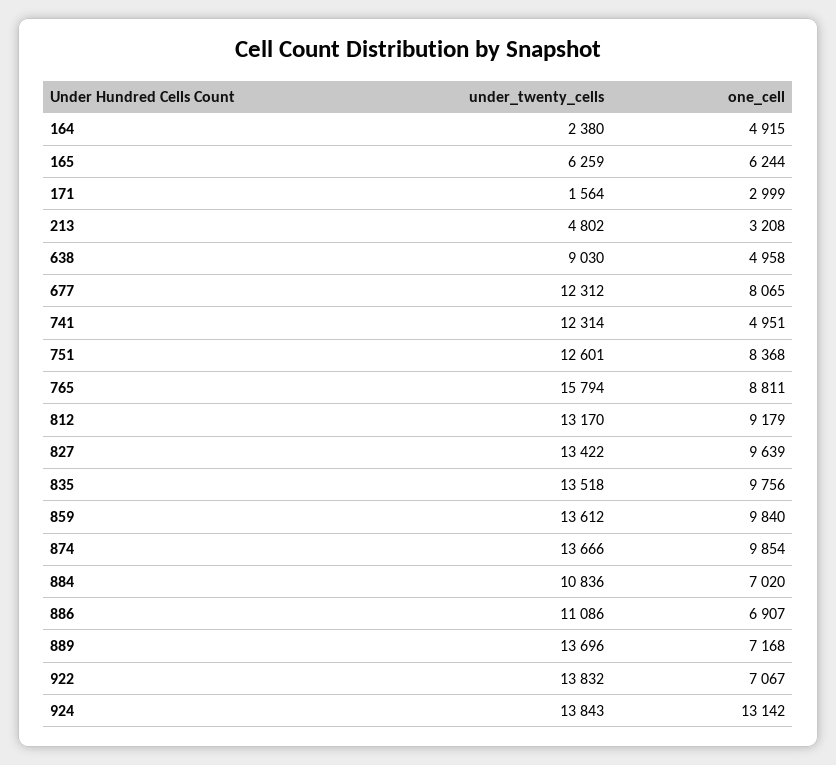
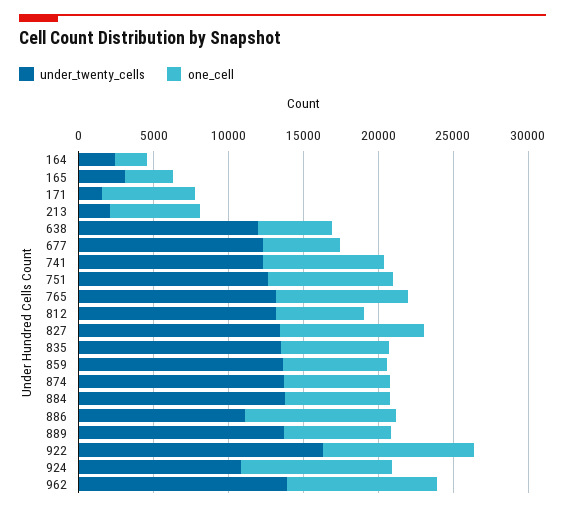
one_cell, 164: 4915 -> 2000
under_twenty_cells, 165: 6259 -> 3000
one_cell, 165: 6244 -> 3000
one_cell, 171: 2999 -> 6000
under_twenty_cells, 213: 4802 -> 2000
one_cell, 213: 3208 -> 6000
under_twenty_cells, 638: 9030 -> 12000
one_cell, 677: 8065 -> 5000
one_cell, 741: 4951 -> 8000
under_twenty_cells, 765: 15794 -> 13000
one_cell, 812: 9179 -> 6000
one_cell, 835: 9756 -> 7000
one_cell, 859: 9840 -> 7000
one_cell, 874: 9854 -> 7000
under_twenty_cells, 884: 10836 -> 14000
one_cell, 886: 6907 -> 10000
under_twenty_cells, 922: 13832 -> 16000
one_cell, 922: 7067 -> 10000
under_twenty_cells, 924: 13843 -> 11000
one_cell, 924: 13142 -> 10000
under_twenty_cells, 962: none -> 14000
one_cell, 962: none -> 10000

